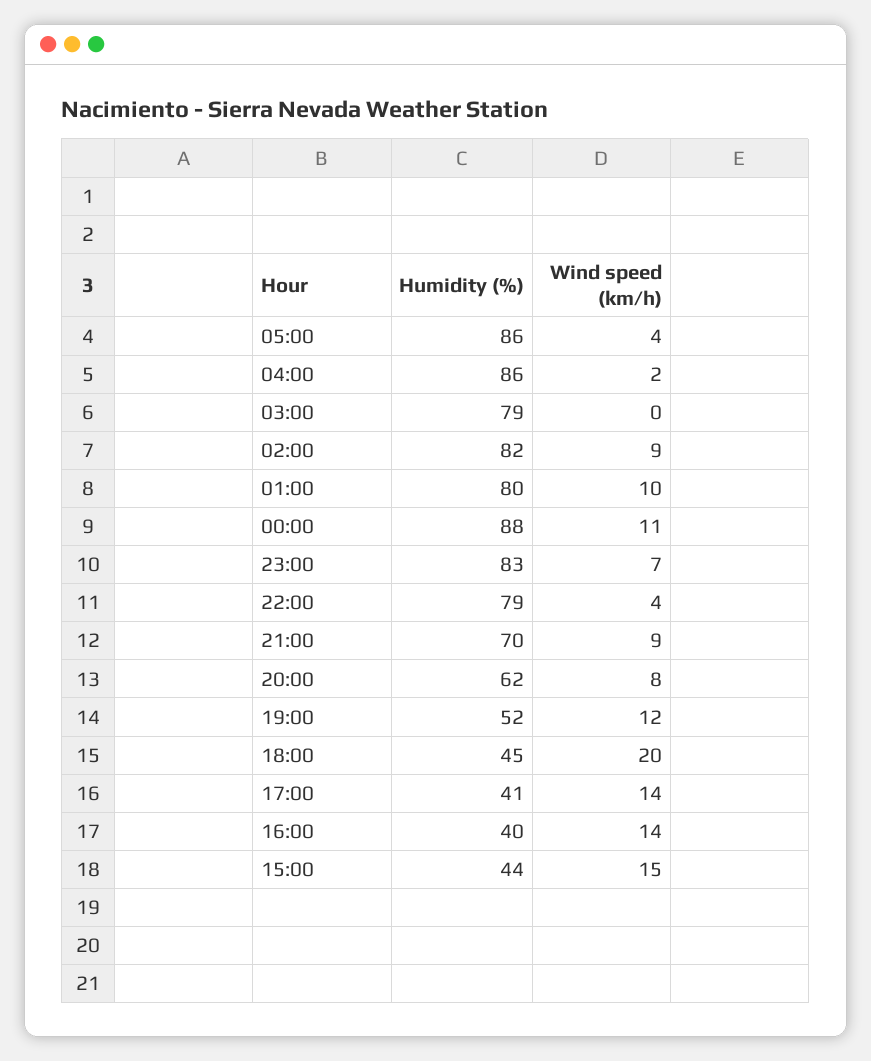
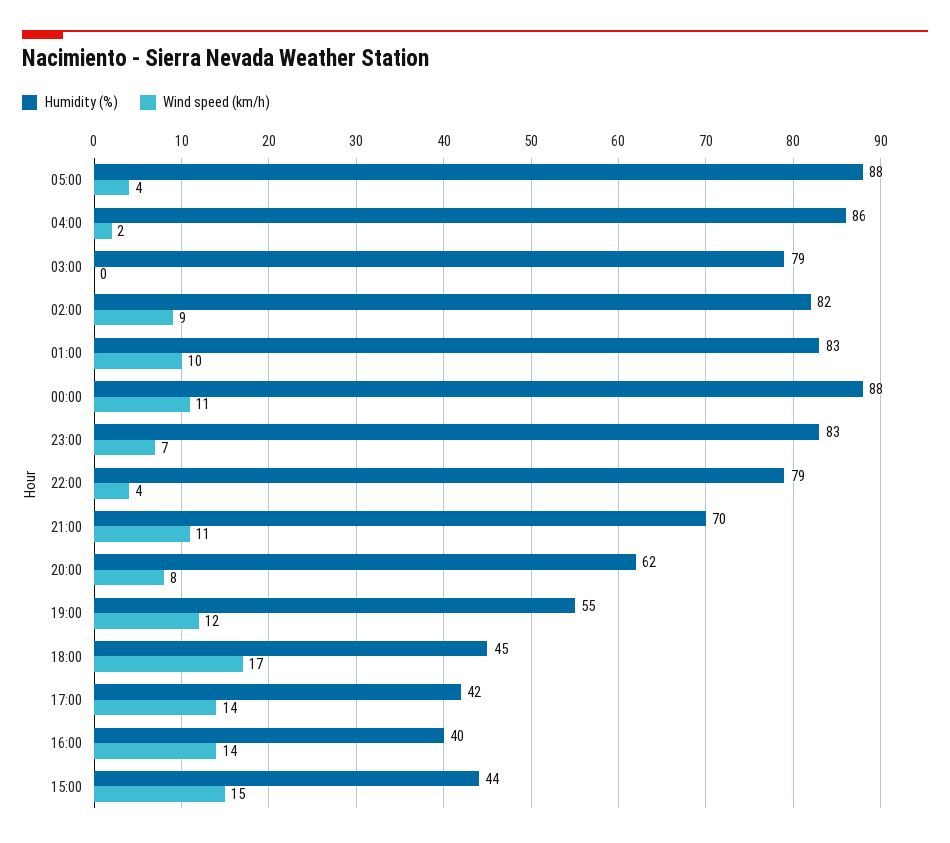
Humidity (%), 05:00: 86 -> 88
Humidity (%), 01:00: 80 -> 83
Wind speed (km/h), 21:00: 9 -> 11
Humidity (%), 19:00: 52 -> 55
Wind speed (km/h), 18:00: 20 -> 17
Humidity (%), 17:00: 41 -> 42

